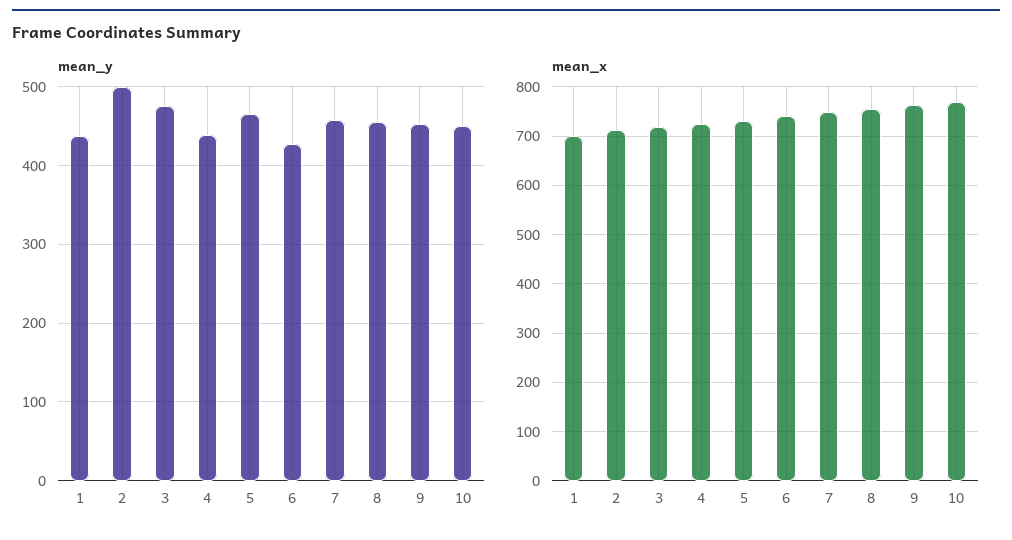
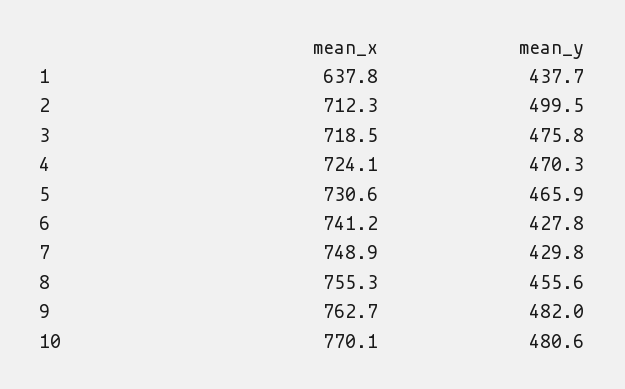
mean_y, 4: 440 -> 470.3
mean_y, 7: 460 -> 429.8
mean_y, 9: 450 -> 482
mean_y, 10: 450 -> 480.6
mean_x, 1: 700 -> 637.8

